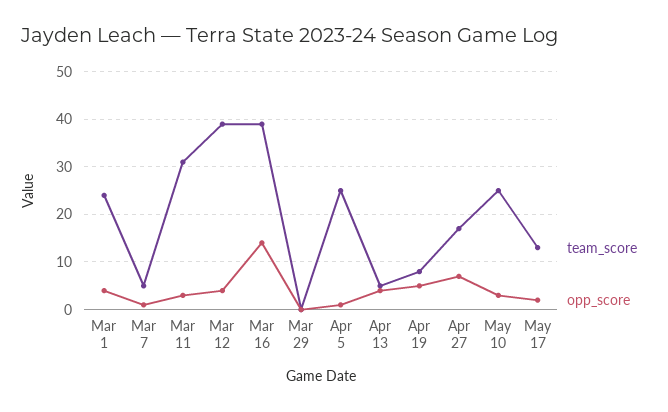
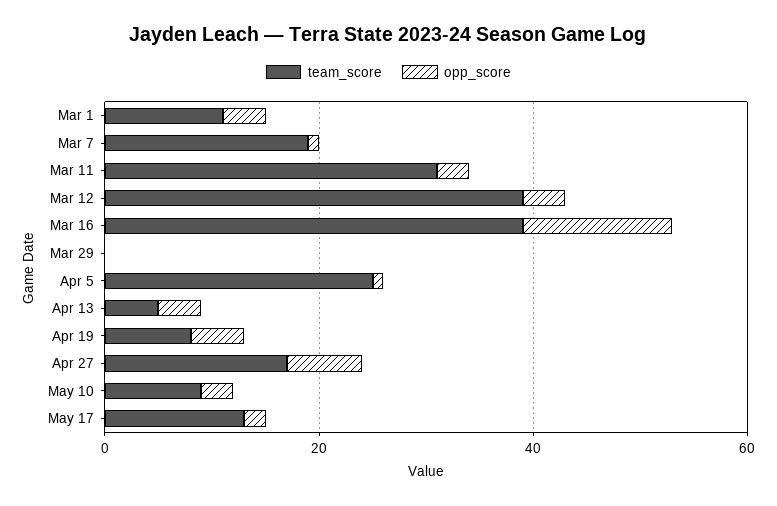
team_score, Mar 1: 25 -> 10
team_score, Mar 7: 5 -> 20
team_score, May 10: 25 -> 10

